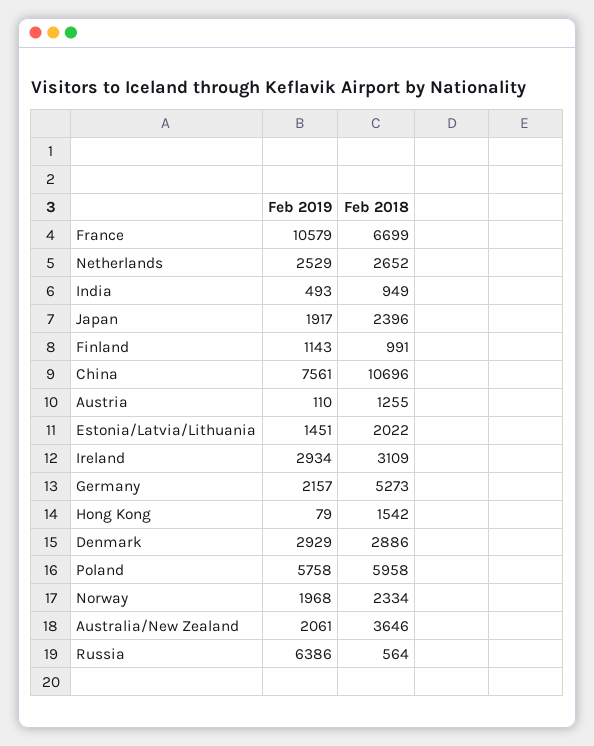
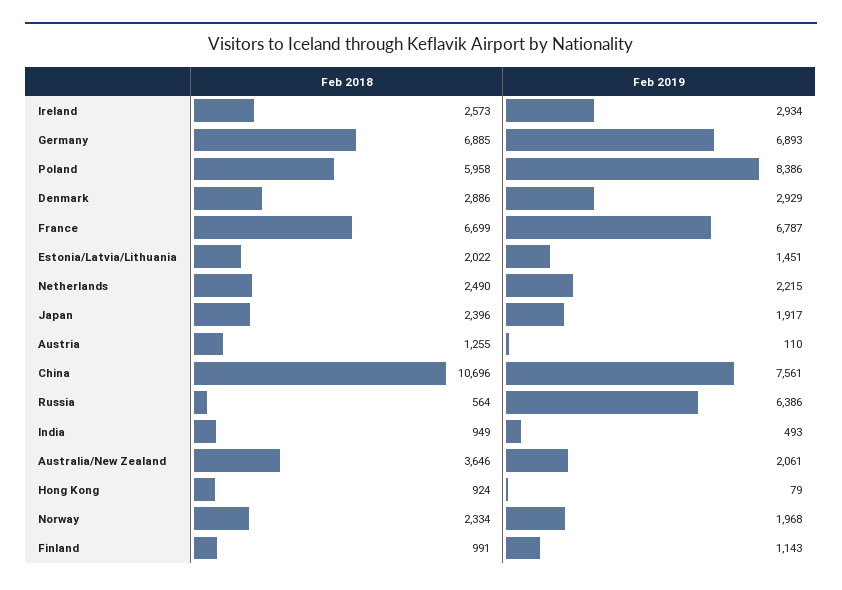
Feb 2019, France: 10579 -> 6787
Feb 2019, Netherlands: 2529 -> 2215
Feb 2018, Netherlands: 2652 -> 2490
Feb 2018, Ireland: 3109 -> 2573
Feb 2019, Germany: 2157 -> 6893
Feb 2018, Germany: 5273 -> 6885
Feb 2018, Hong Kong: 1542 -> 924
Feb 2019, Poland: 5758 -> 8386

